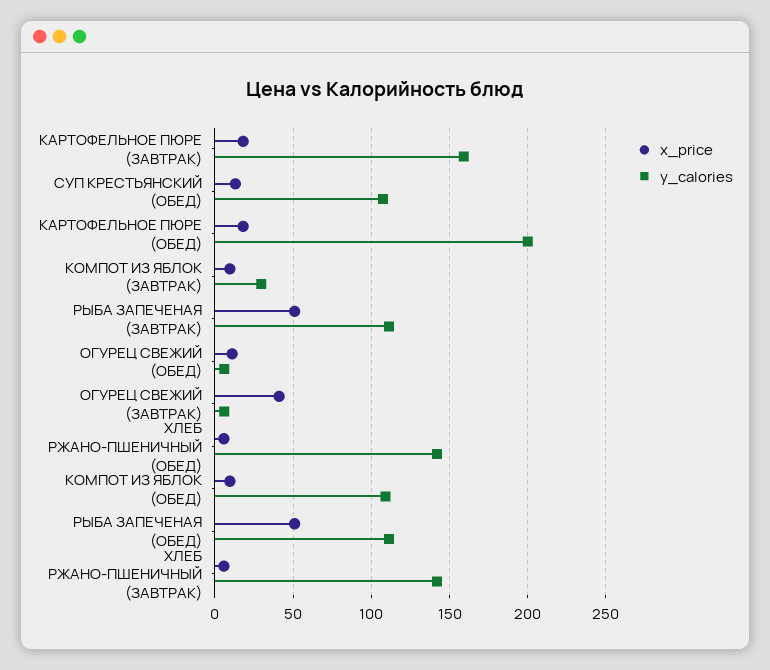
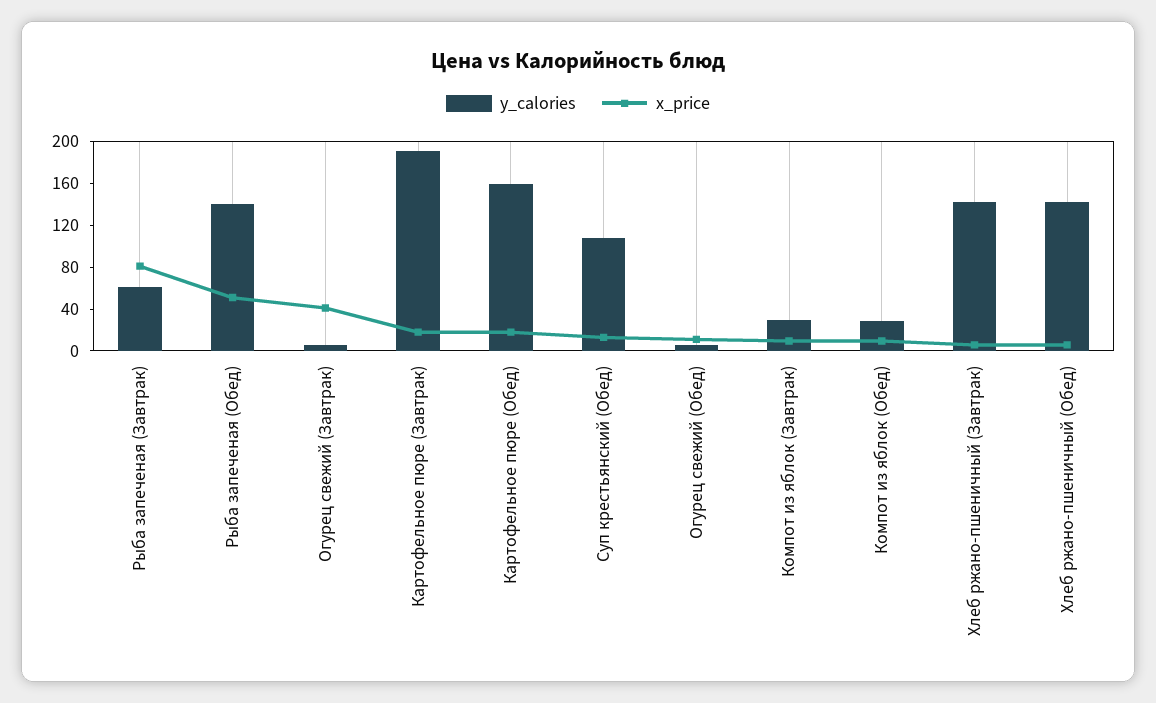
y_calories, КАРТОФЕЛЬНОЕ ПЮРЕ (ЗАВТРАК): 160 -> 190
y_calories, КАРТОФЕЛЬНОЕ ПЮРЕ (ОБЕД): 200 -> 160
x_price, РЫБА ЗАПЕЧЕНАЯ (ЗАВТРАК): 50 -> 80
y_calories, РЫБА ЗАПЕЧЕНАЯ (ЗАВТРАК): 110 -> 60
y_calories, КОМПОТ ИЗ ЯБЛОК (ОБЕД): 110 -> 30
y_calories, РЫБА ЗАПЕЧЕНАЯ (ОБЕД): 110 -> 140

